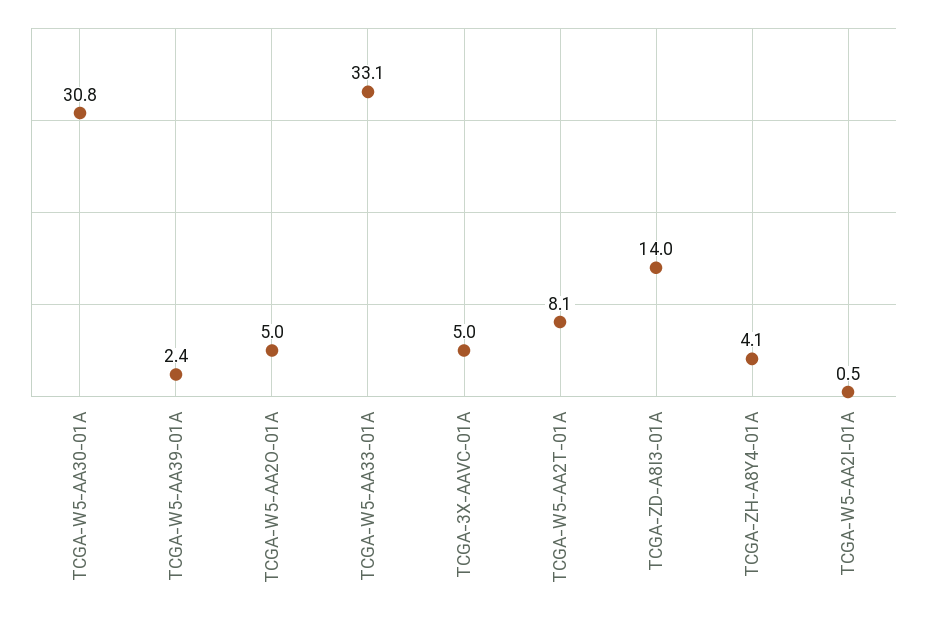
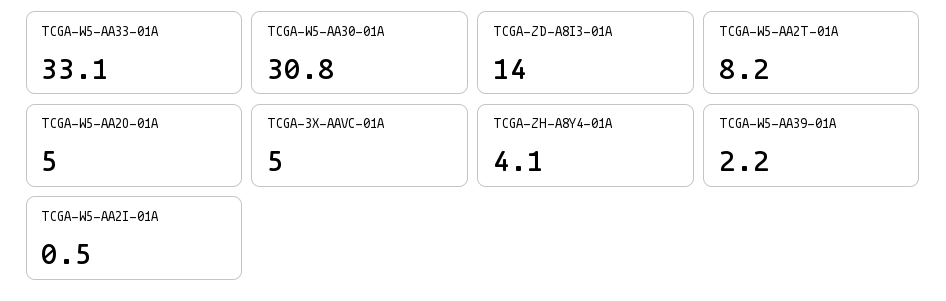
TCGA-W5-AA39-01A: 2.4 -> 2.2
TCGA-W5-AA2T-01A: 8.1 -> 8.2

